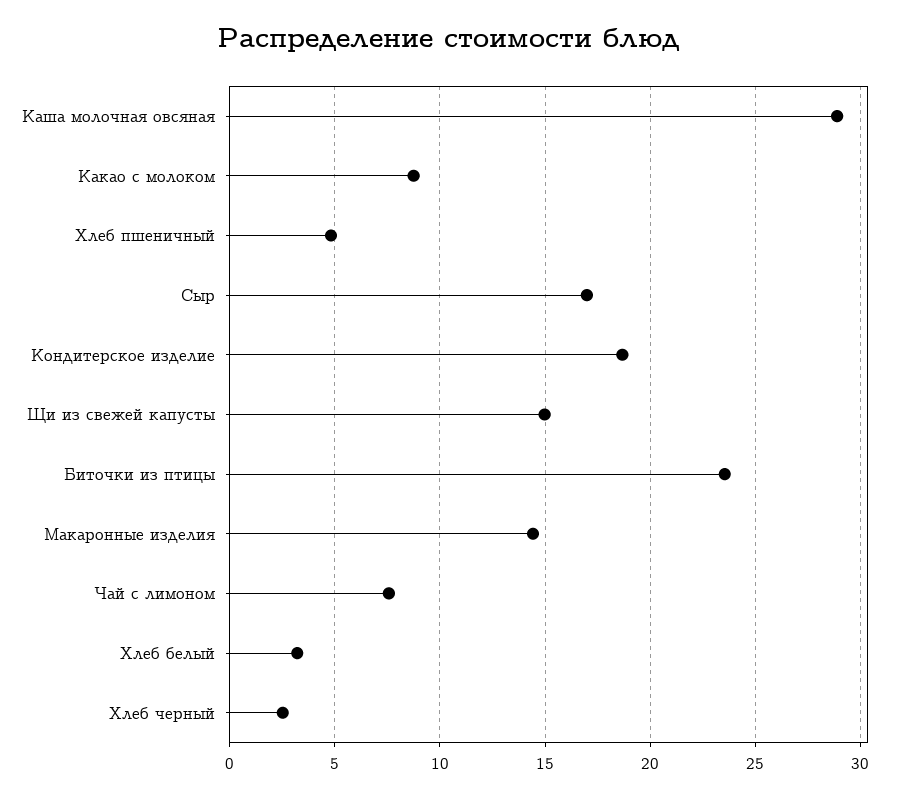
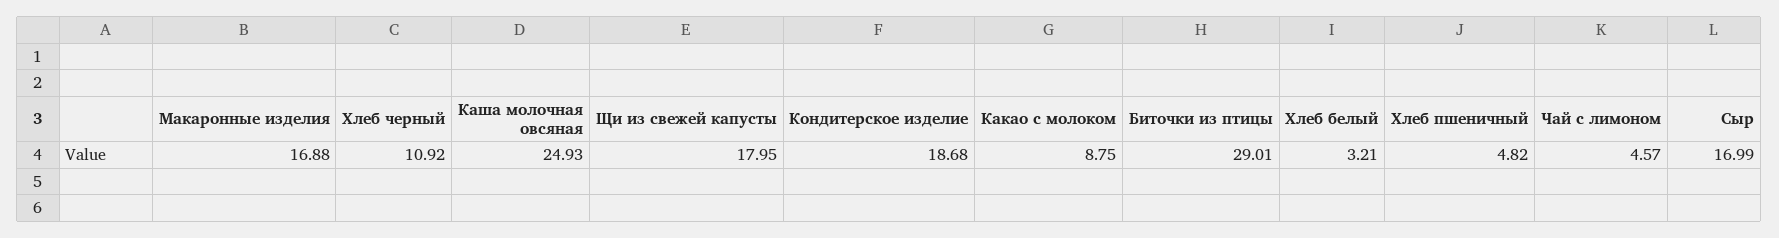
Каша молочная овсяная: 29 -> 24.93
Щи из свежей капусты: 15 -> 17.95
Биточки из птицы: 23.5 -> 29.01
Макаронные изделия: 14.5 -> 16.88
Чай с лимоном: 7.5 -> 4.57
Хлеб черный: 2.5 -> 10.92

